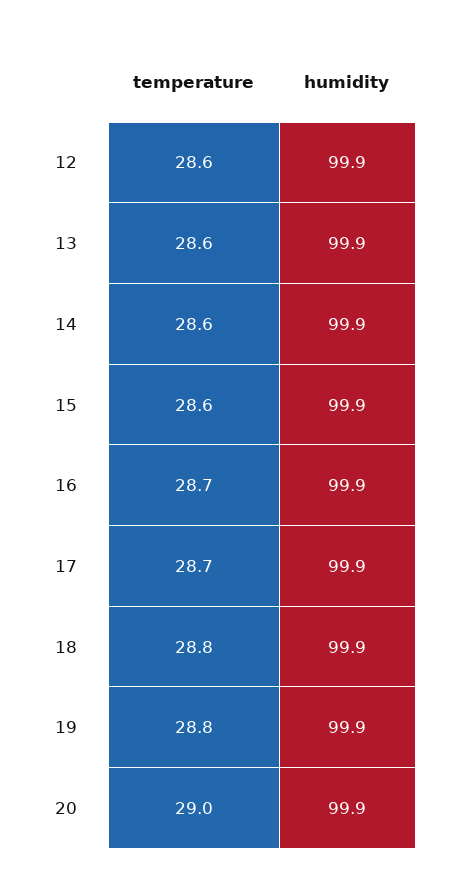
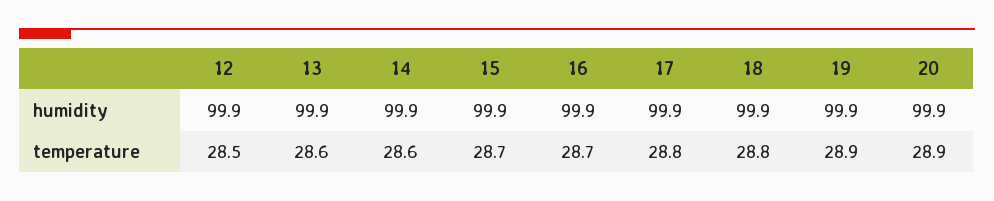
temperature, 12: 28.6 -> 28.5
temperature, 15: 28.6 -> 28.7
temperature, 17: 28.7 -> 28.8
temperature, 19: 28.8 -> 28.9
temperature, 20: 29 -> 28.9

